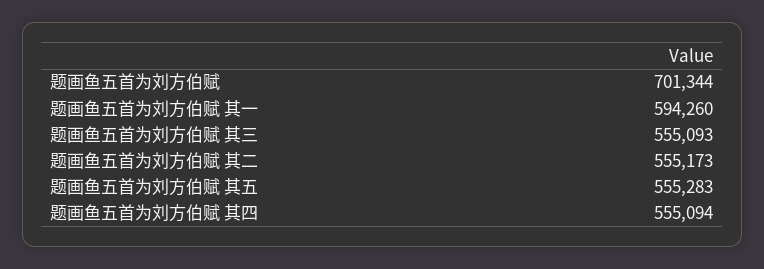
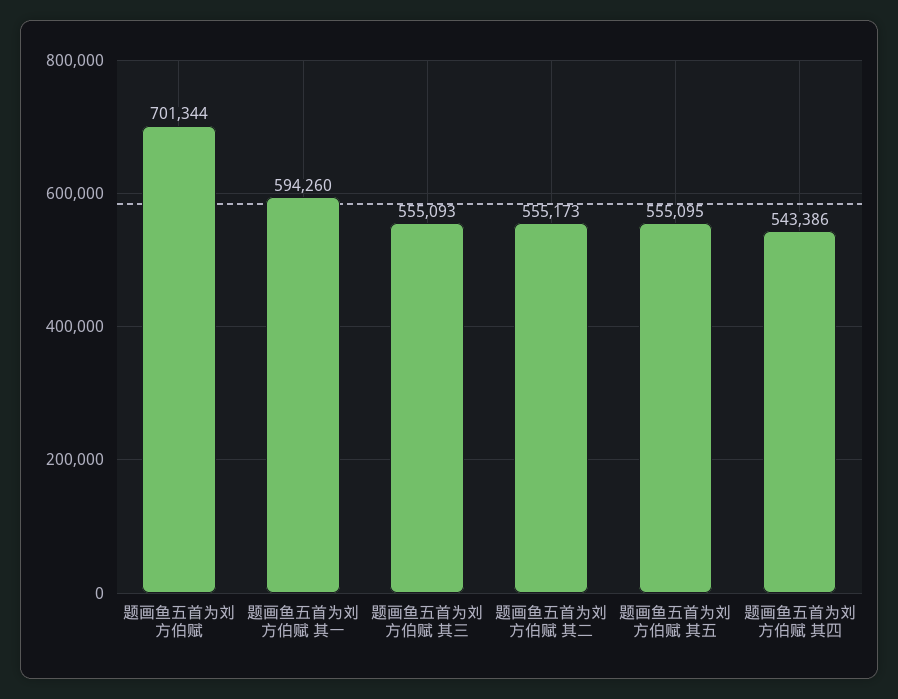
题画鱼五首为刘方伯赋 其五: 555283 -> 555095
题画鱼五首为刘方伯赋 其四: 555094 -> 543386

